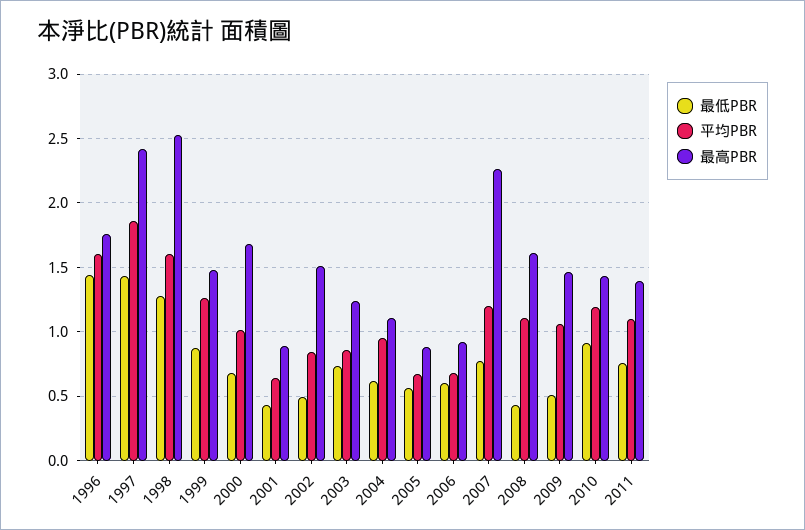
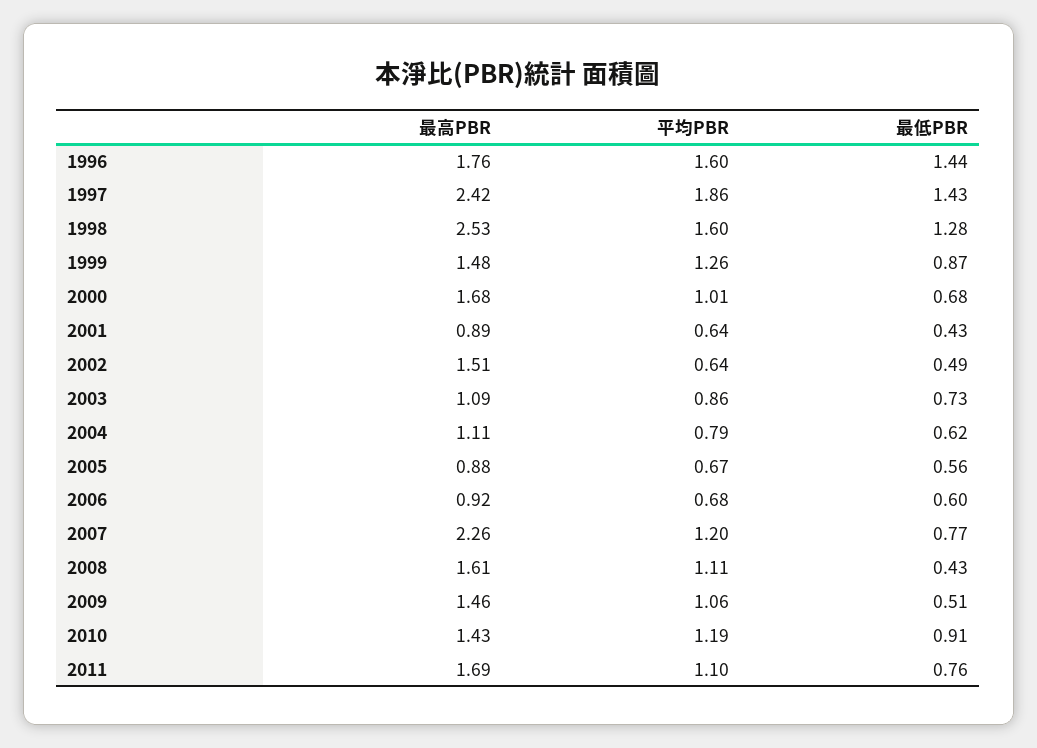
平均PBR, 2002: 0.85 -> 0.64
最高PBR, 2003: 1.25 -> 1.09
平均PBR, 2004: 0.95 -> 0.79
最高PBR, 2011: 1.4 -> 1.69

